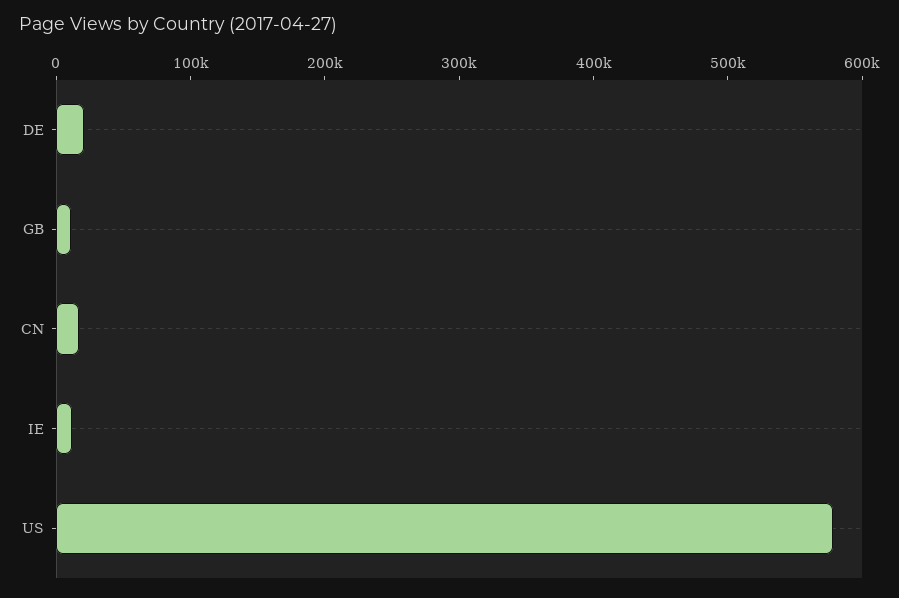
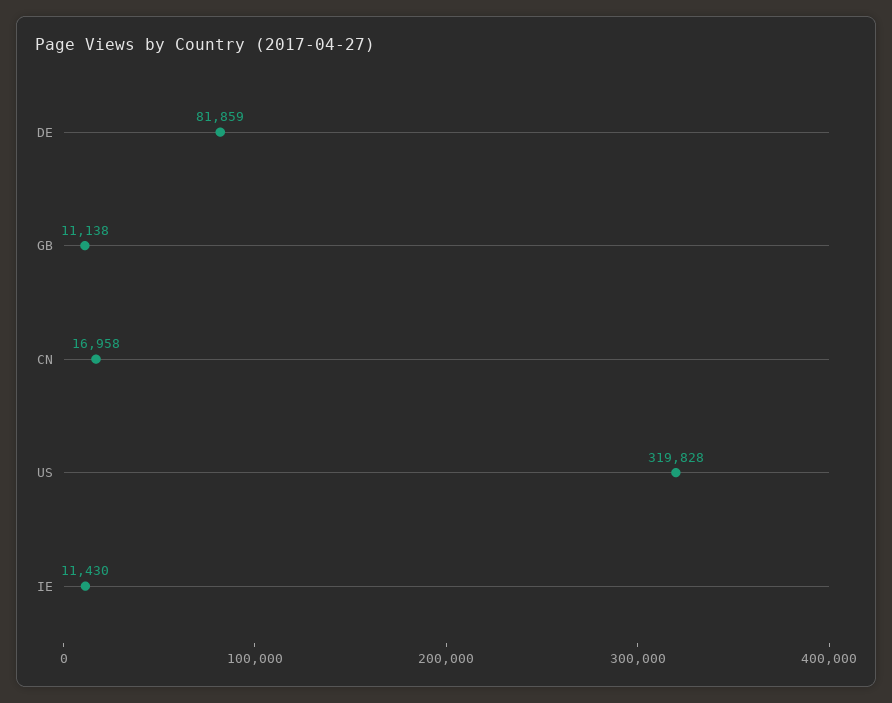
DE: 20000 -> 81859
US: 580000 -> 319828

